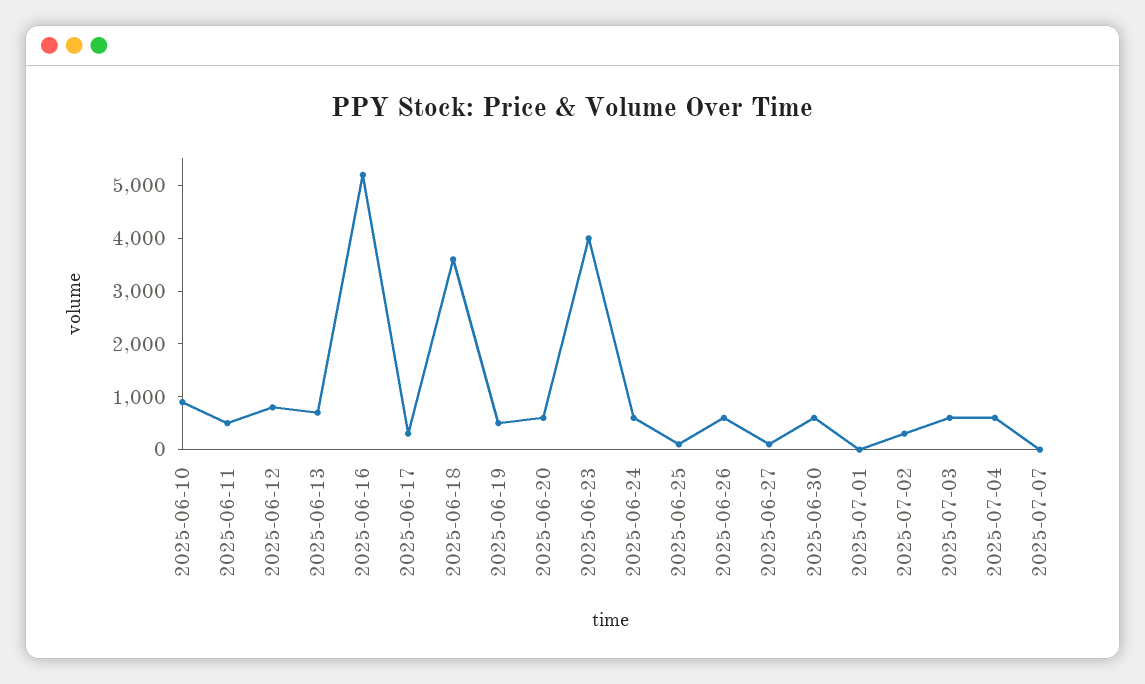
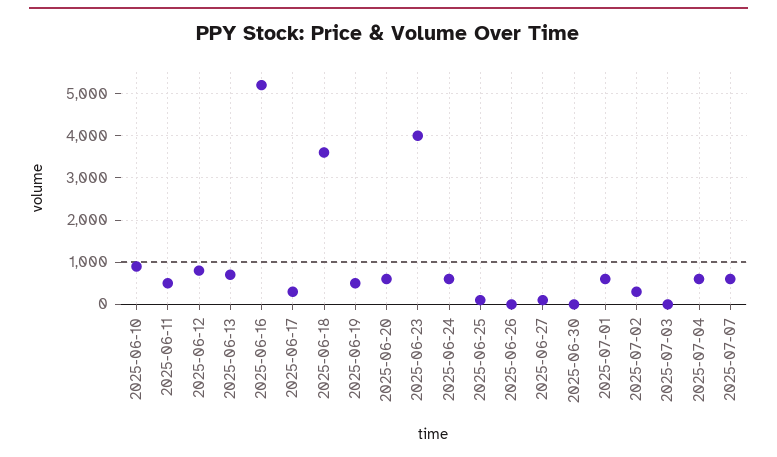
2025-06-26: 600 -> 0
2025-06-30: 600 -> 0
2025-07-01: 0 -> 600
2025-07-03: 600 -> 0
2025-07-07: 0 -> 600

